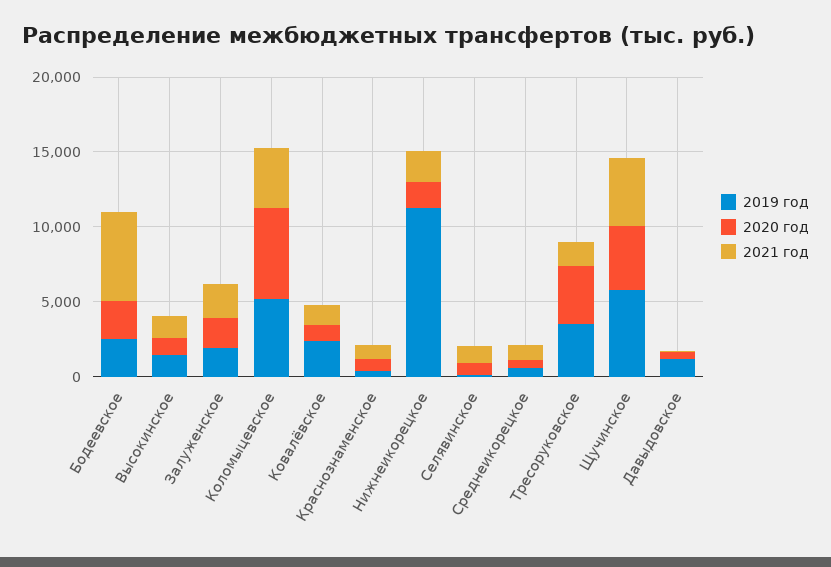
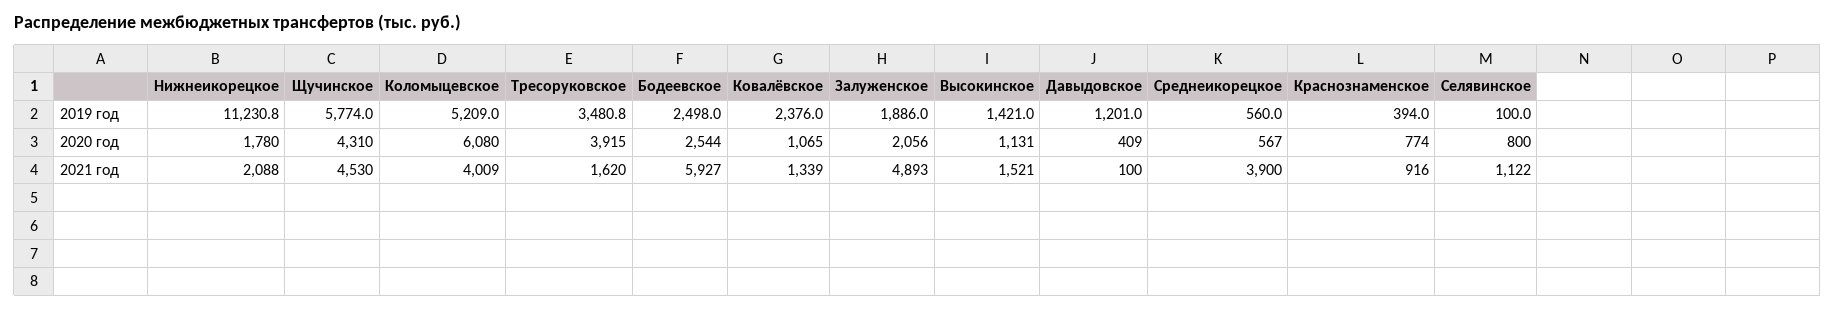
2021 год, Залуженское: 2000 -> 4893
2021 год, Среднеикорецкое: 1000 -> 3900

